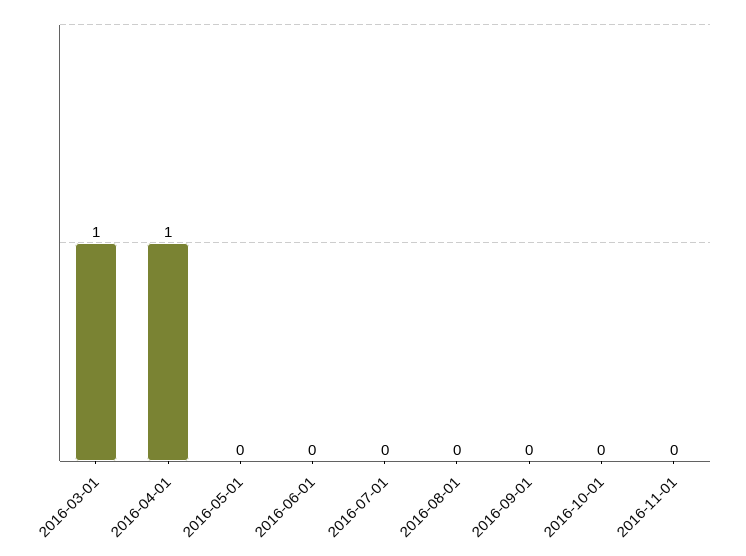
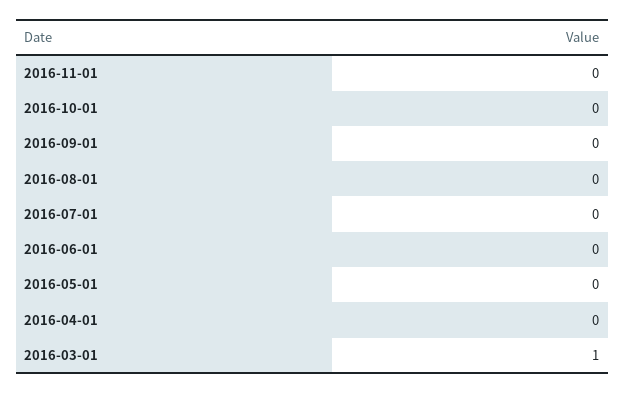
2016-04-01: 1 -> 0

